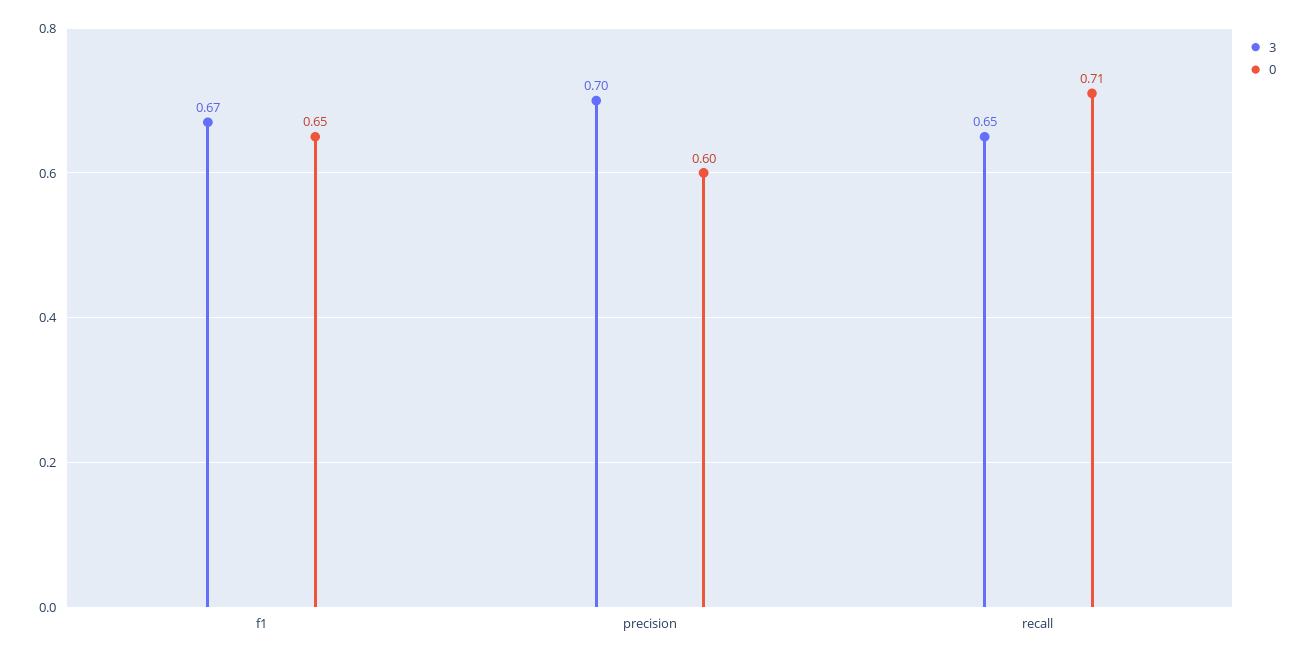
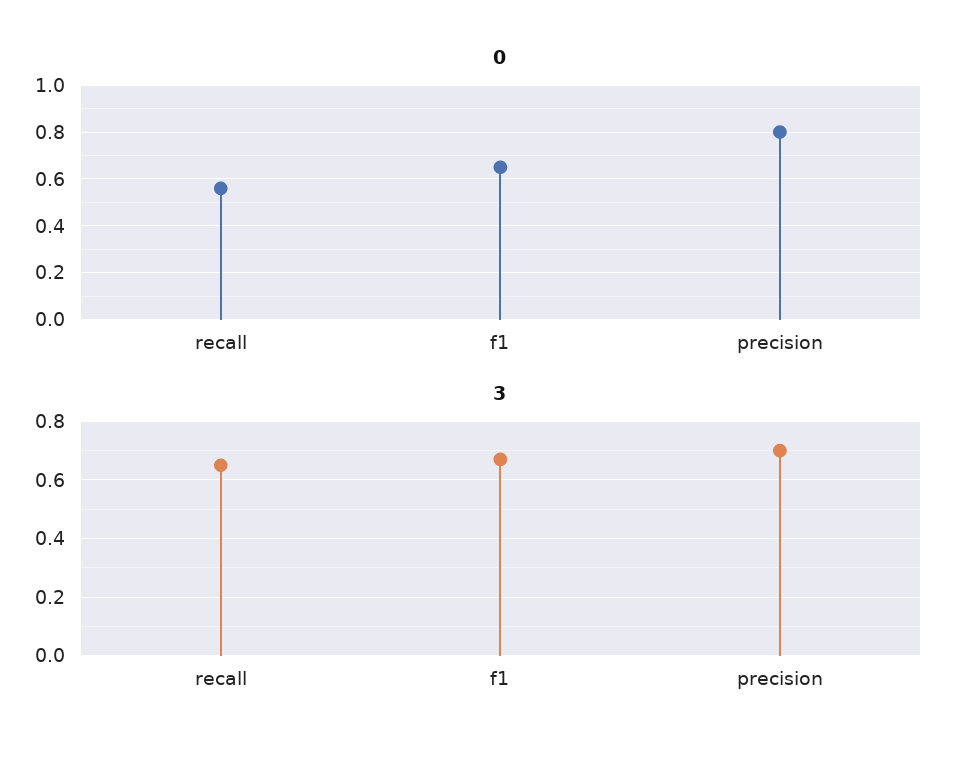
0, precision: 0.6 -> 0.8
0, recall: 0.71 -> 0.55

